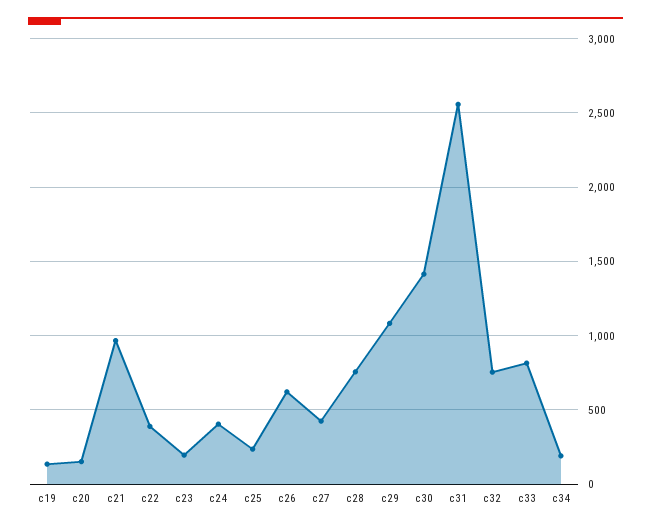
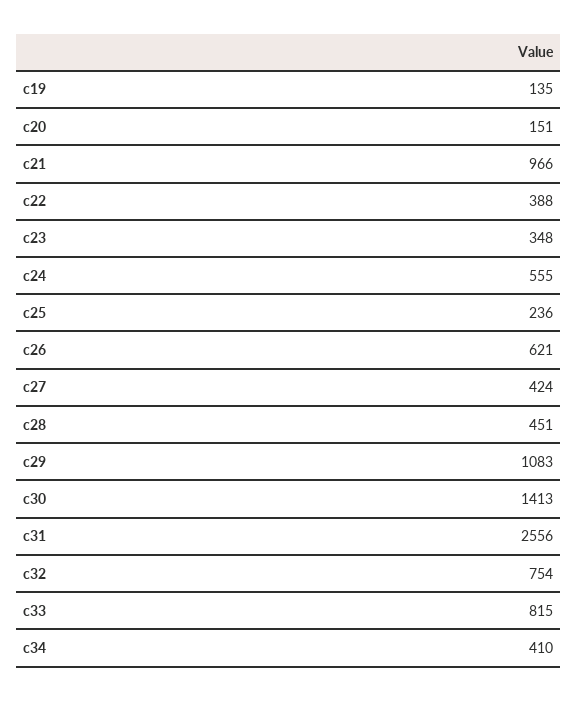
c23: 200 -> 348
c24: 400 -> 555
c28: 750 -> 451
c34: 200 -> 410

